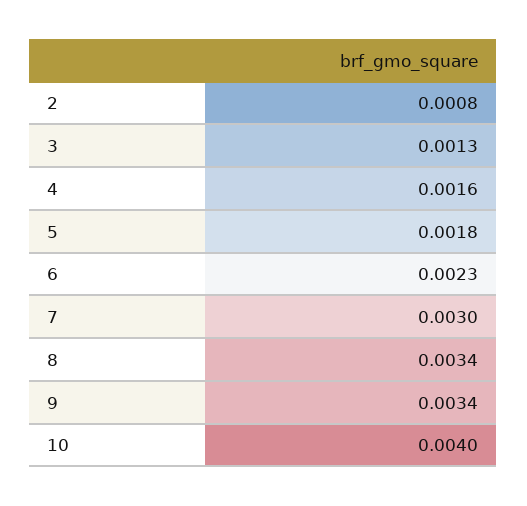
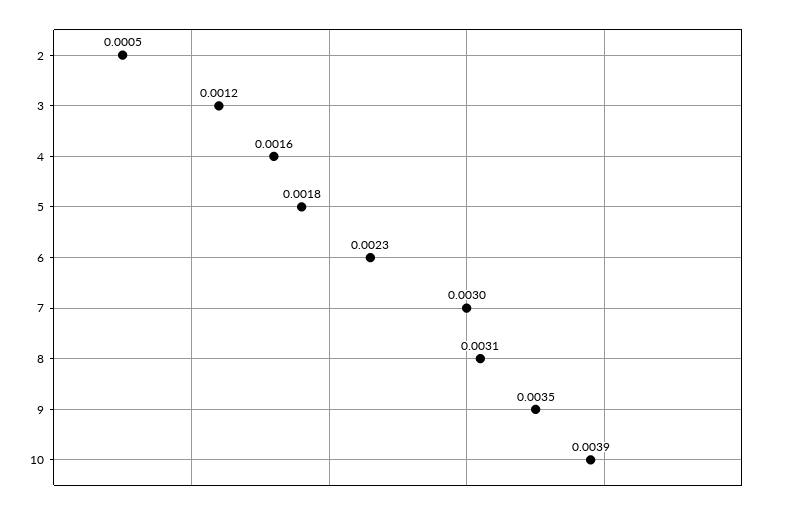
2: 0.0008 -> 0.0005
3: 0.0013 -> 0.0012
8: 0.0034 -> 0.0031
9: 0.0034 -> 0.0035
10: 0.004 -> 0.0039

